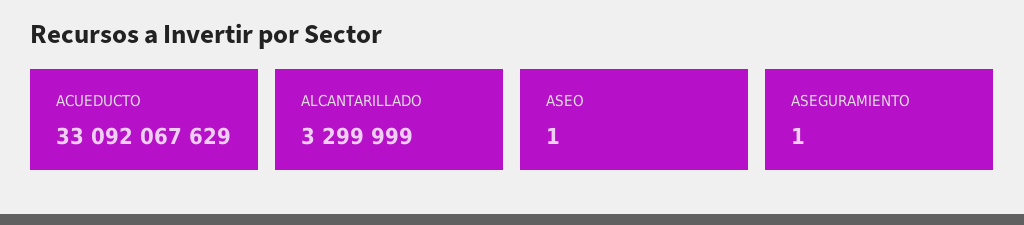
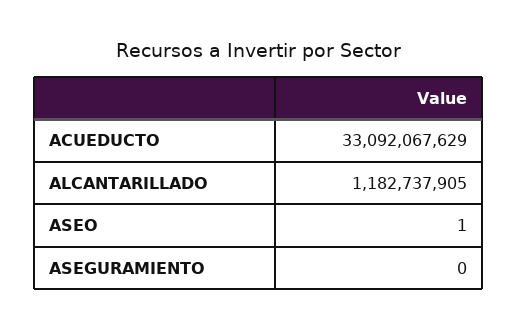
ALCANTARILLADO: 3299999 -> 1182737905
ASEGURAMIENTO: 1 -> 0

